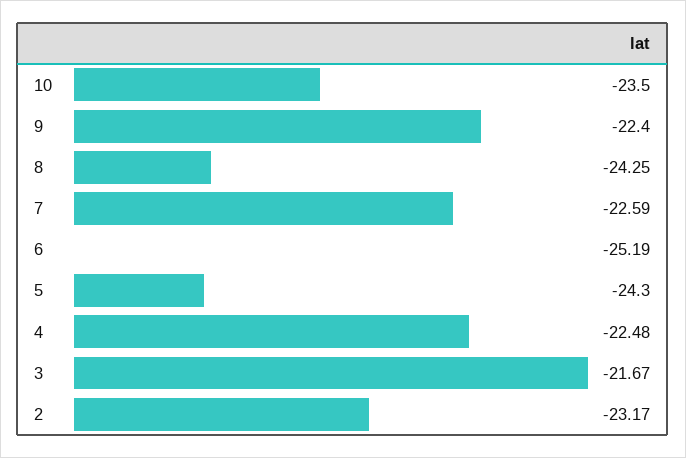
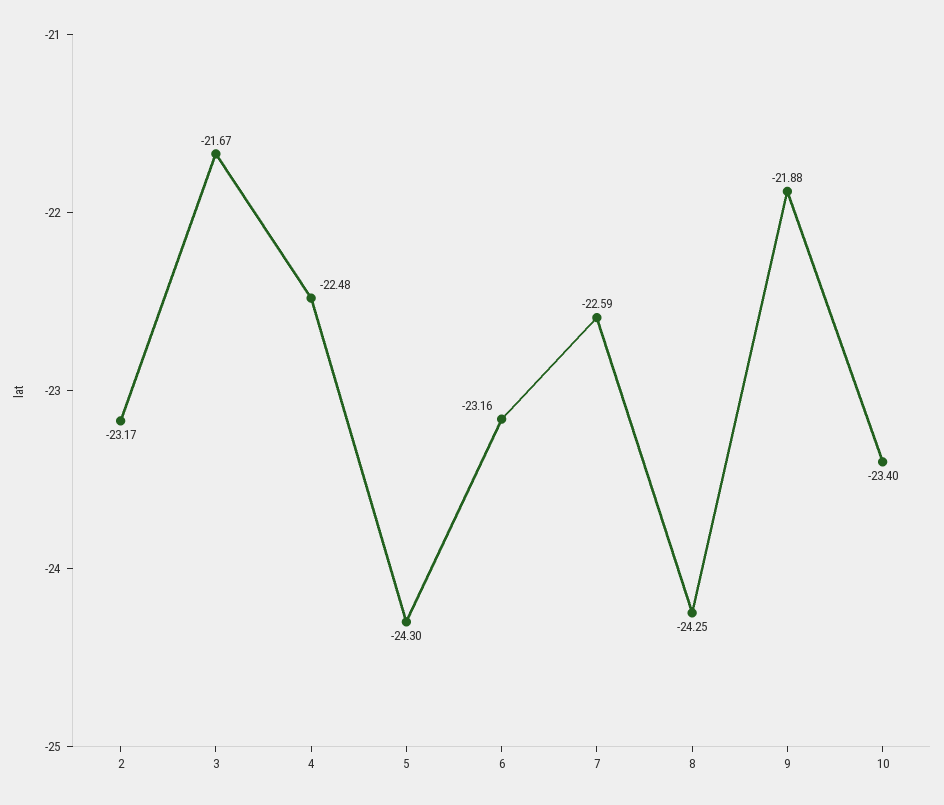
10: -23.5 -> -23.4
9: -22.4 -> -21.88
6: -25.19 -> -23.16

